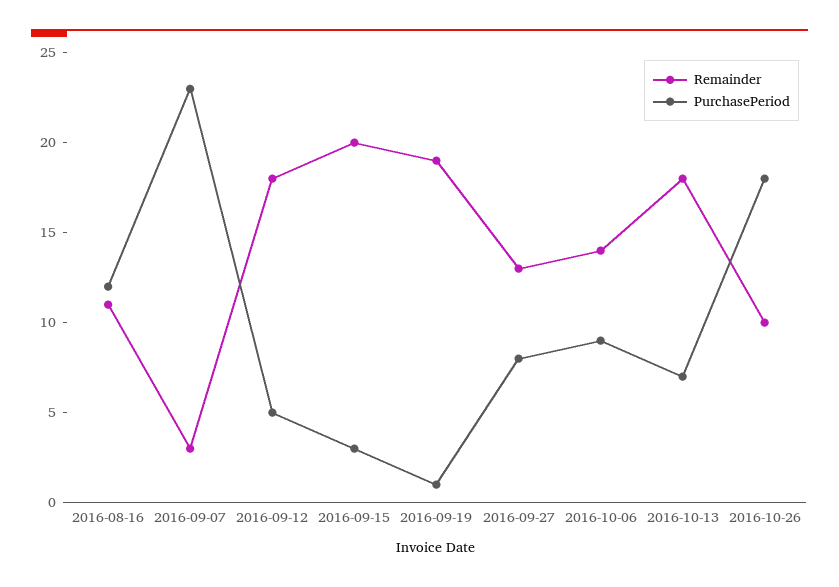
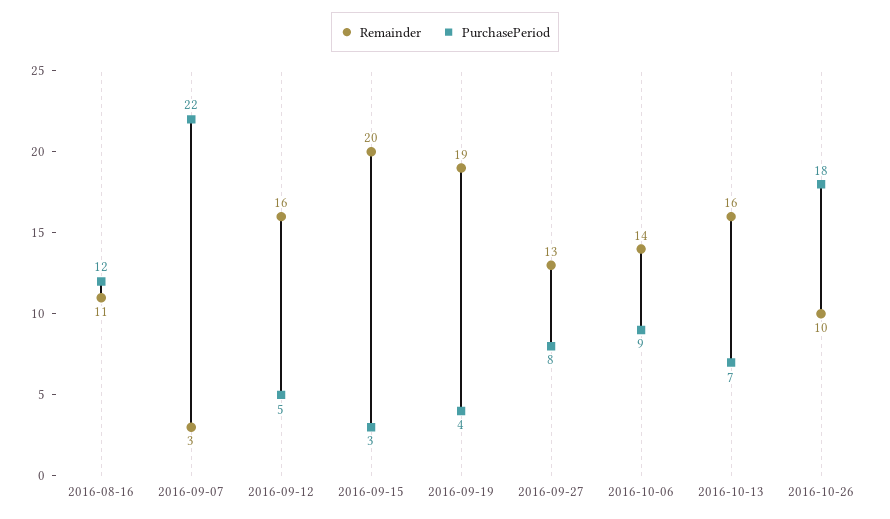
PurchasePeriod, 2016-09-07: 23 -> 22
Remainder, 2016-09-12: 18 -> 16
PurchasePeriod, 2016-09-19: 1 -> 4
Remainder, 2016-10-13: 18 -> 16

